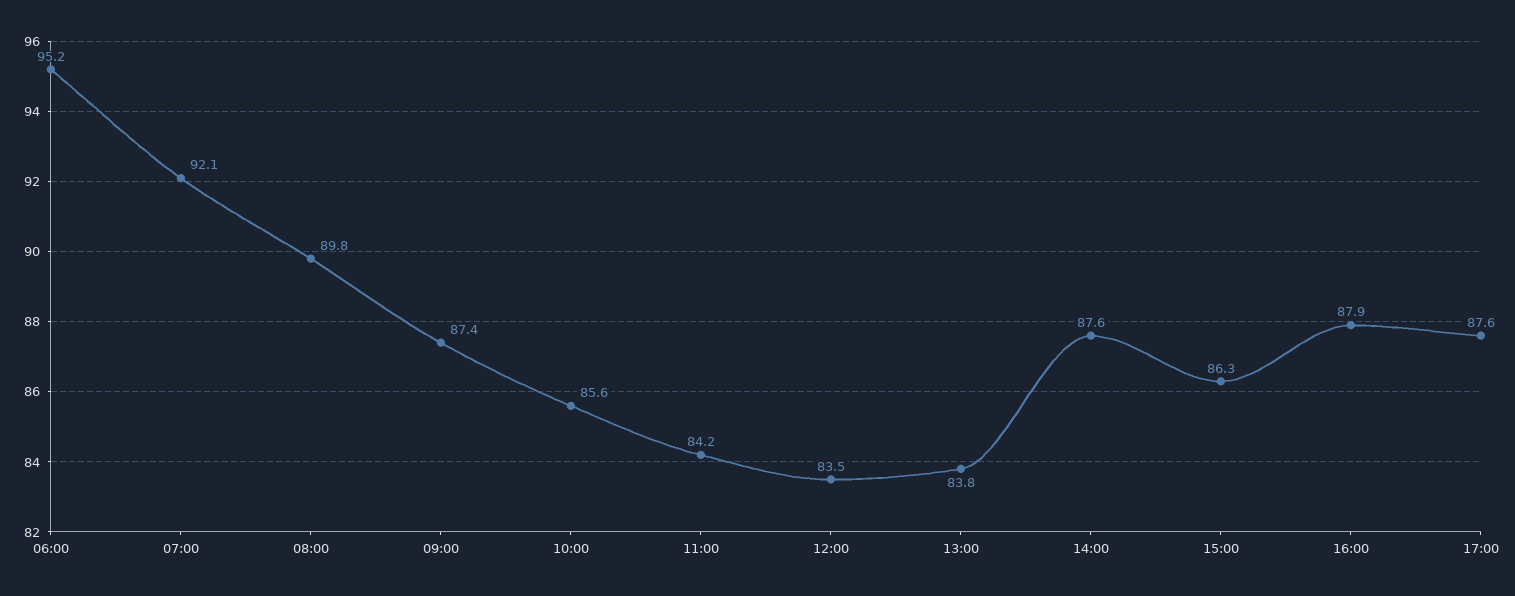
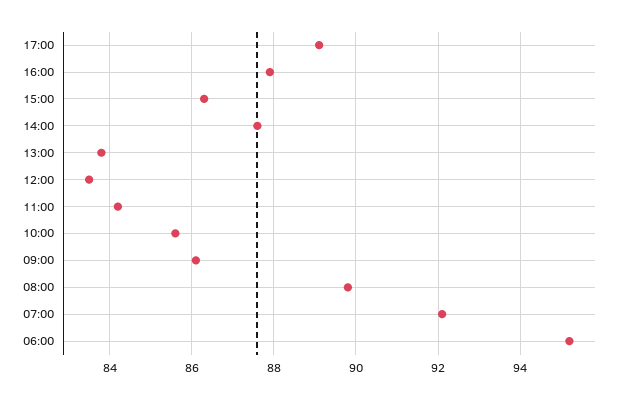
09:00: 87.4 -> 86
17:00: 87.6 -> 89

